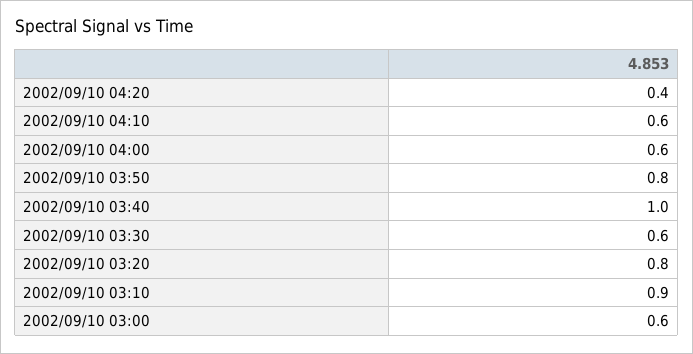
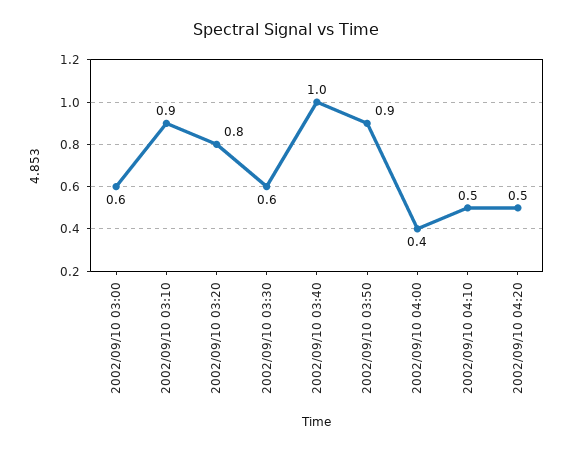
2002/09/10 04:20: 0.4 -> 0.5
2002/09/10 04:10: 0.6 -> 0.5
2002/09/10 04:00: 0.6 -> 0.4
2002/09/10 03:50: 0.8 -> 0.9

